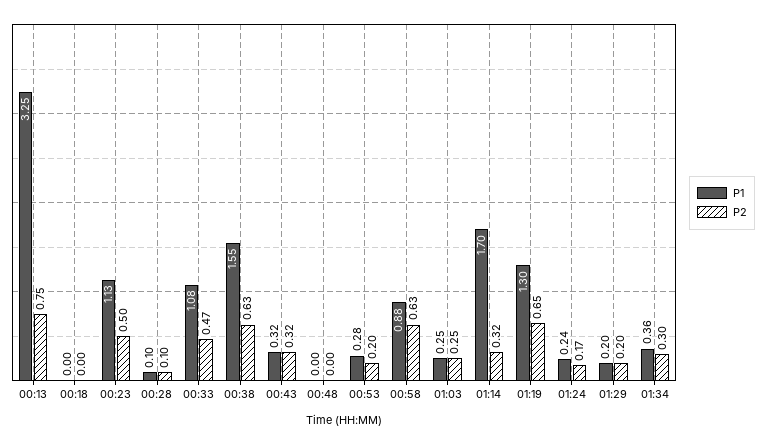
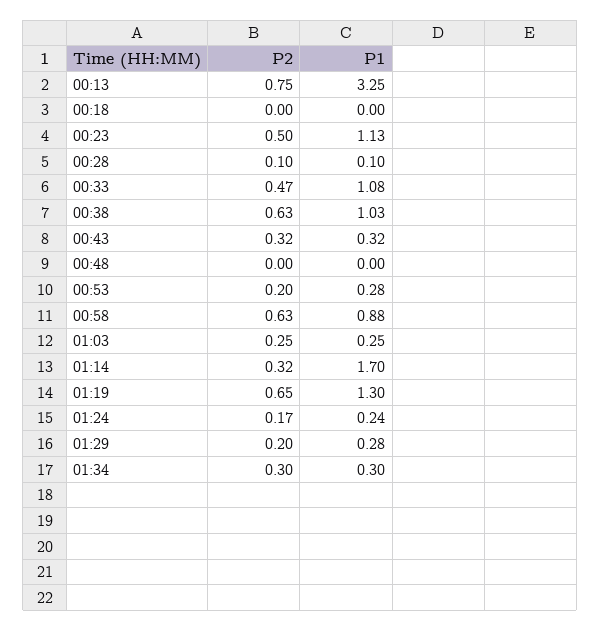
P1, 00:38: 1.55 -> 1.03
P1, 01:29: 0.2 -> 0.28
P1, 01:34: 0.36 -> 0.3

